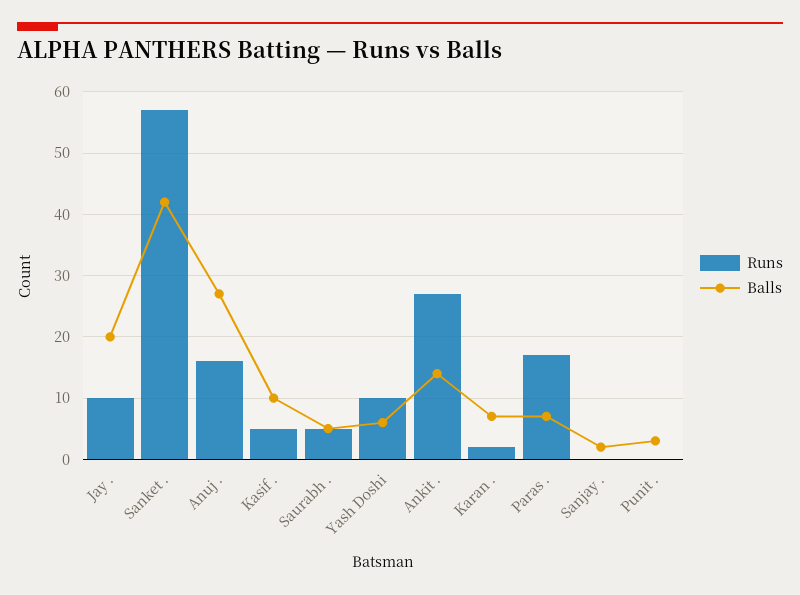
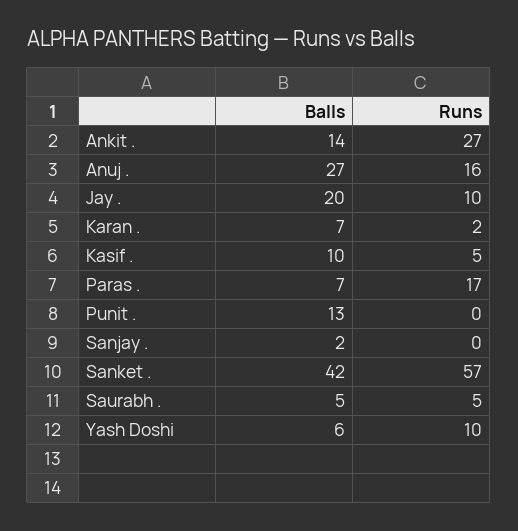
Balls, Punit .: 3 -> 13

